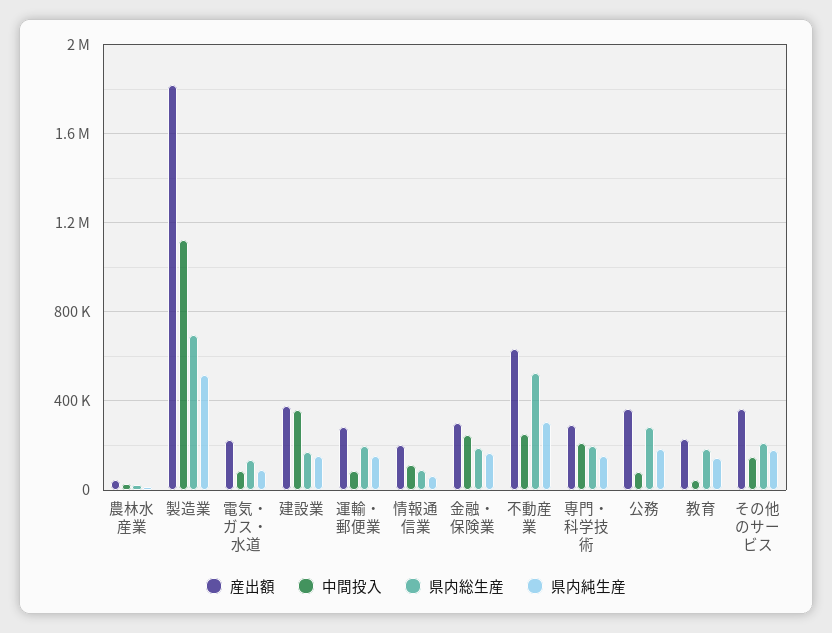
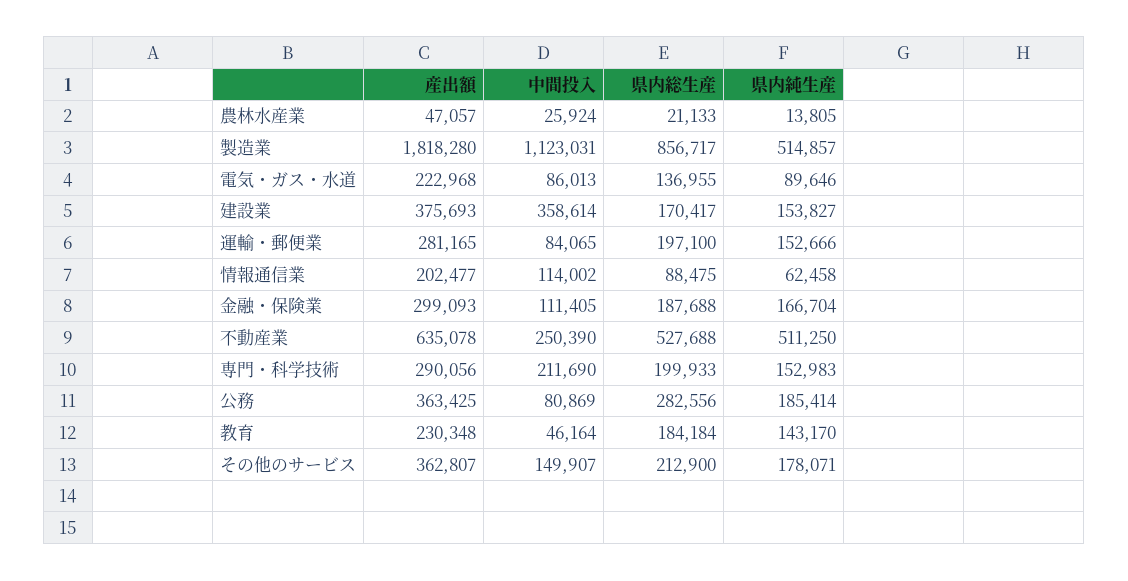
県内総生産, 製造業: 700000 -> 856717
中間投入, 金融・保険業: 250000 -> 111405
県内純生産, 不動産業: 300000 -> 511250

